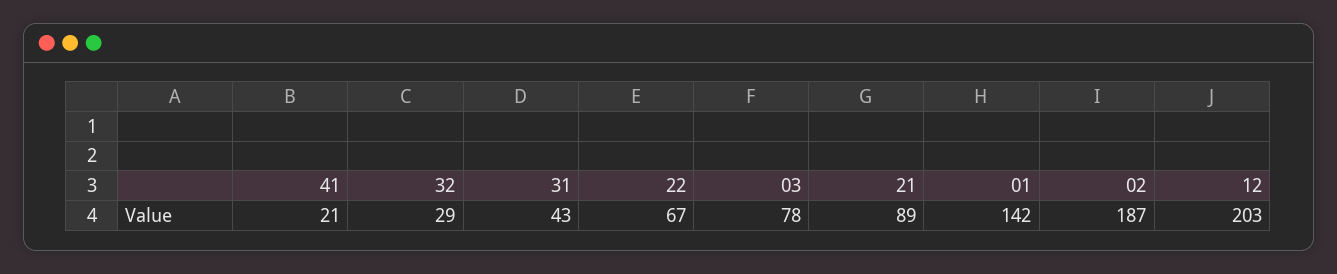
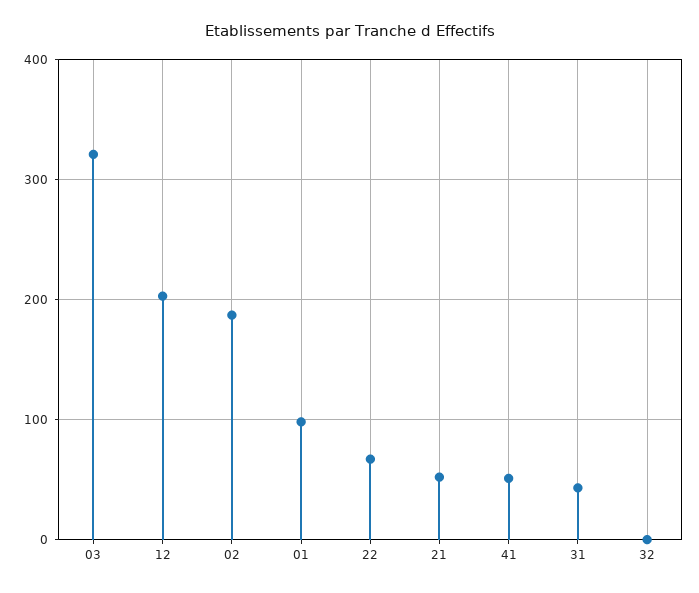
41: 21 -> 50
32: 29 -> 0
03: 78 -> 320
21: 89 -> 50
01: 142 -> 100

